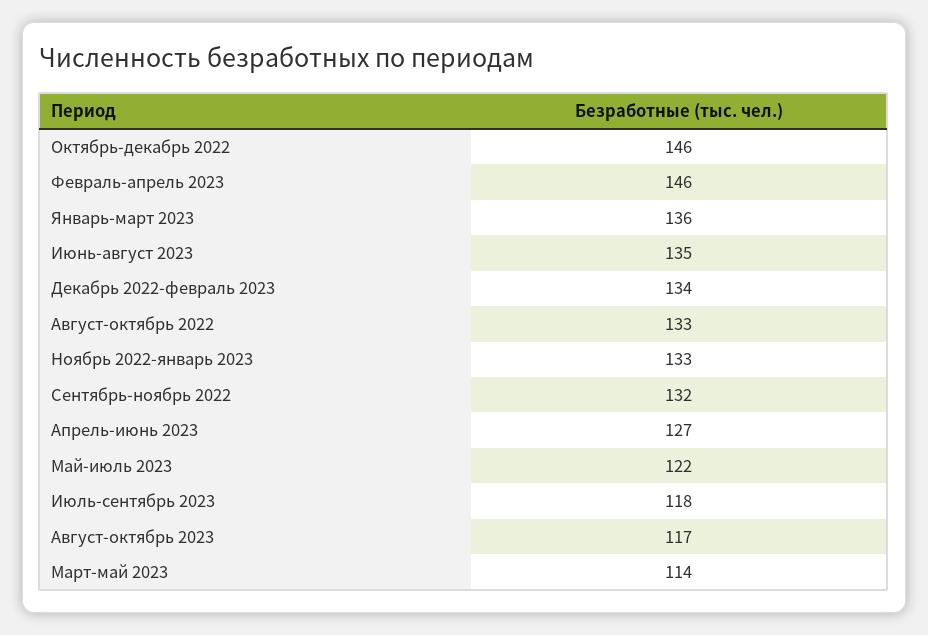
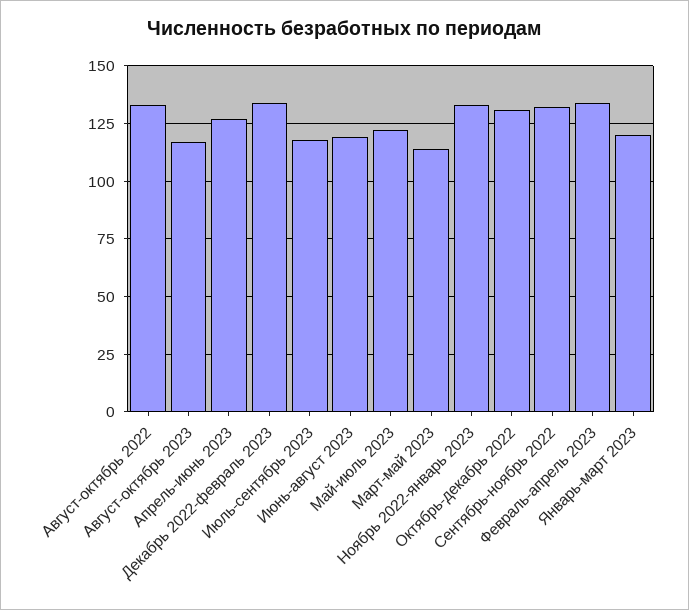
Октябрь-декабрь 2022: 146 -> 130
Февраль-апрель 2023: 146 -> 135
Январь-март 2023: 136 -> 120
Июнь-август 2023: 135 -> 120

